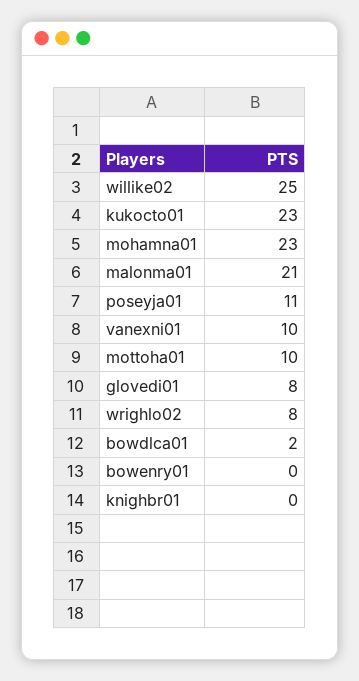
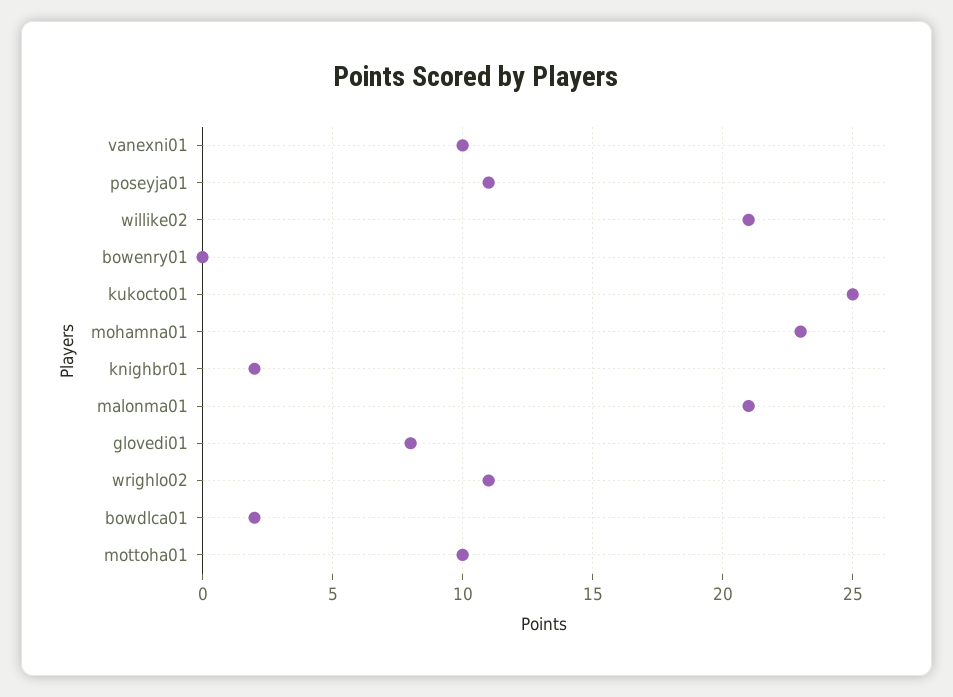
willike02: 25 -> 21
kukocto01: 23 -> 25
wrighlo02: 8 -> 11
knighbr01: 0 -> 2

